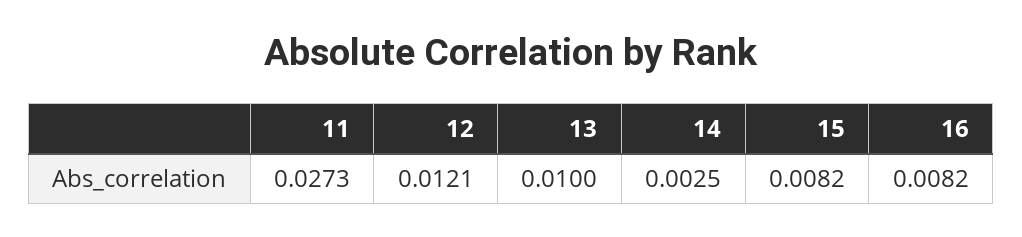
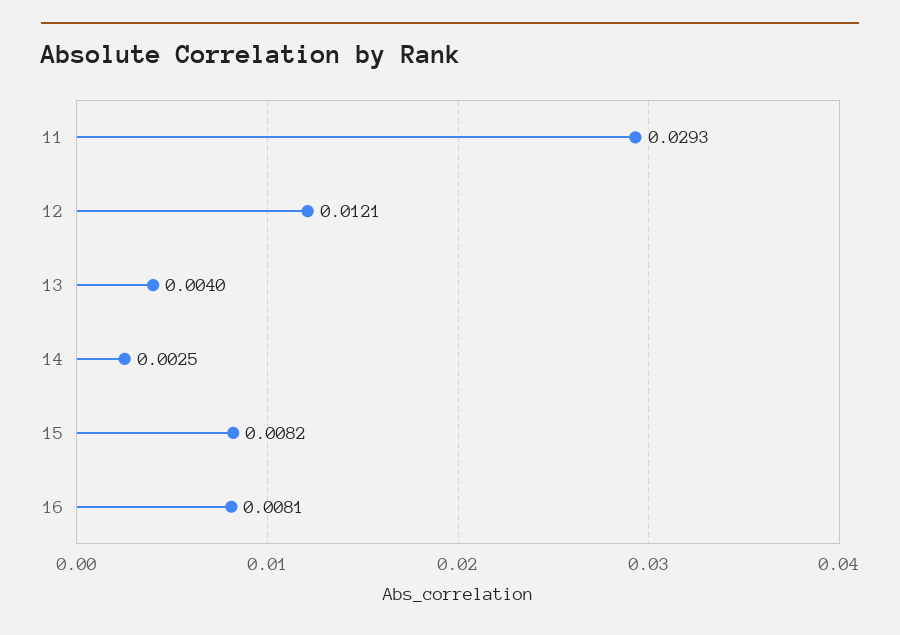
11: 0.0273 -> 0.0293
13: 0.01 -> 0.004
16: 0.0082 -> 0.0081

